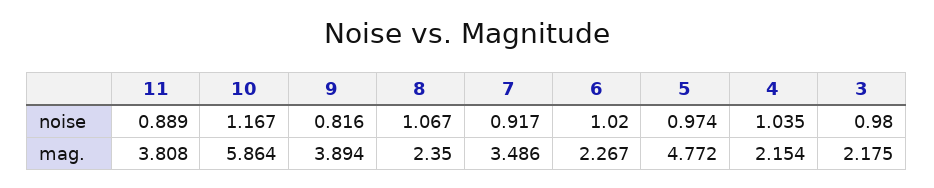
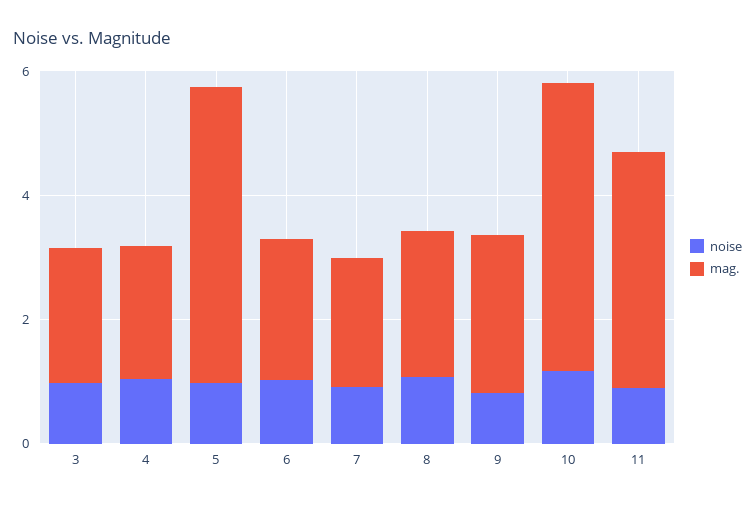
mag., 10: 5.864 -> 4.5
mag., 9: 3.894 -> 2.5
mag., 7: 3.486 -> 2

